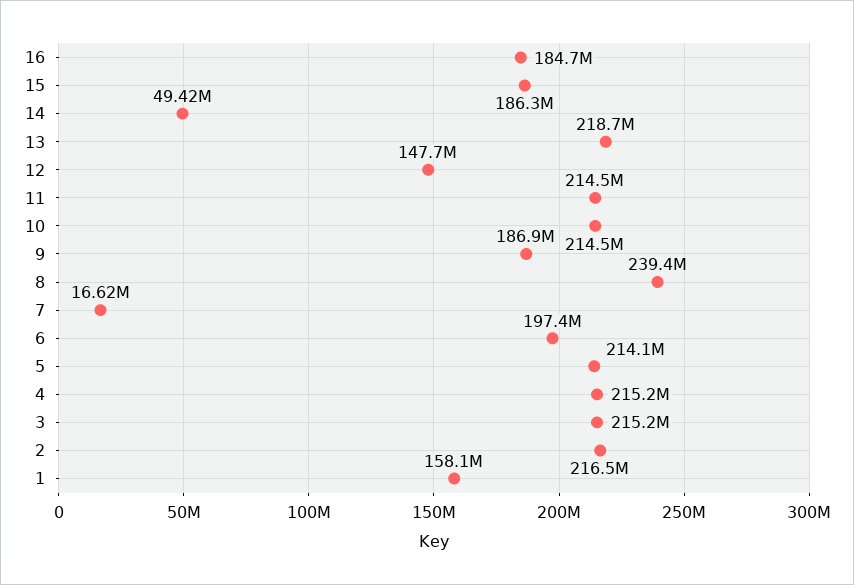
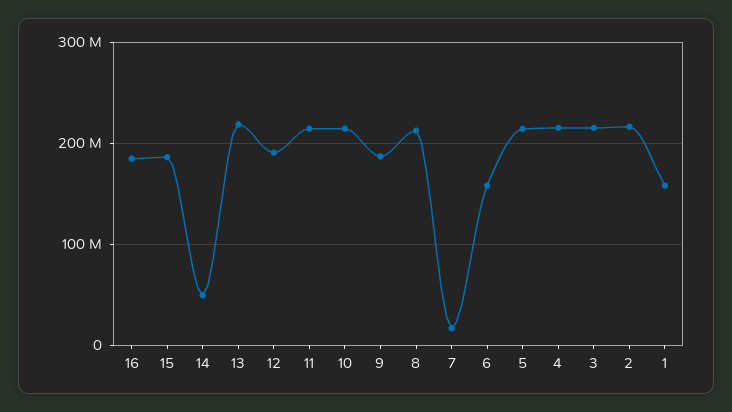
12: 147700000 -> 190000000
8: 239400000 -> 210000000
6: 197400000 -> 160000000

